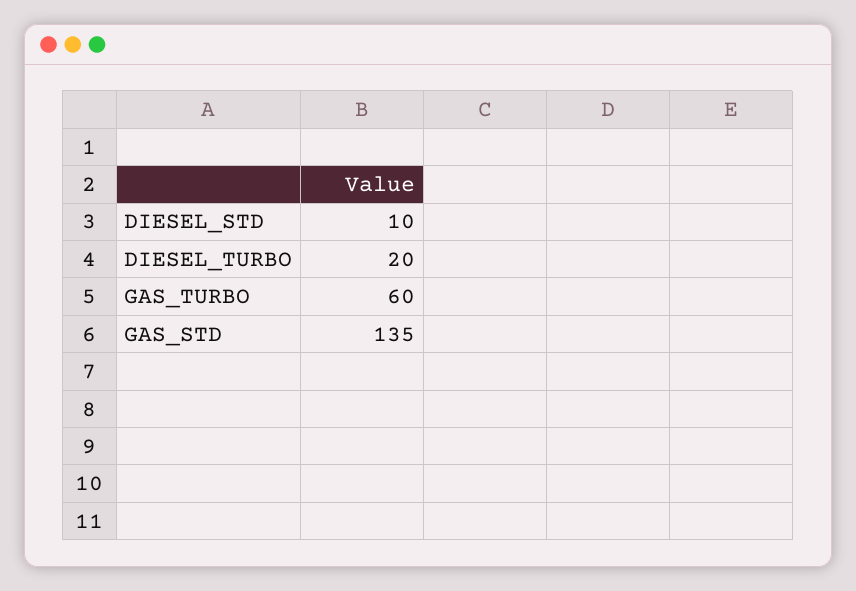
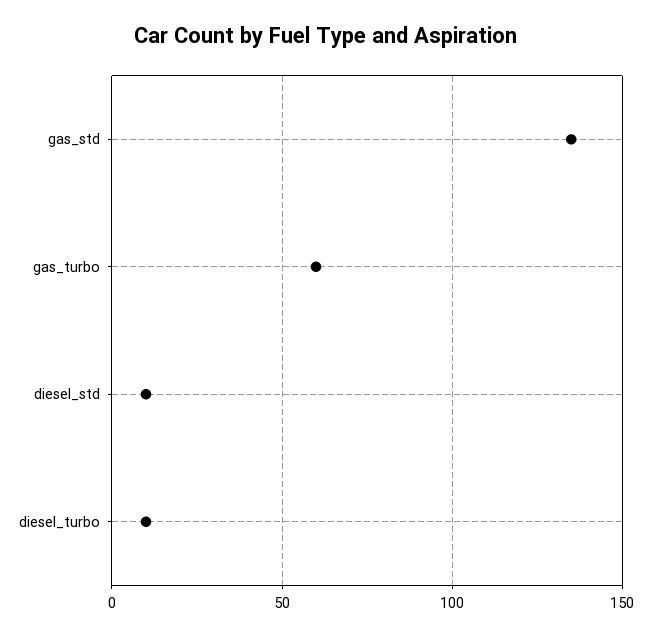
DIESEL_TURBO: 20 -> 10

